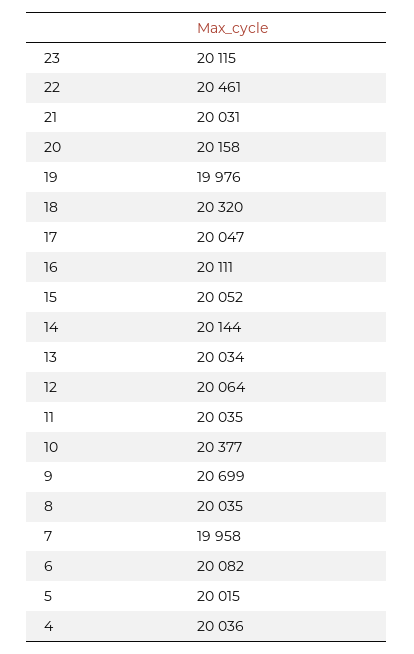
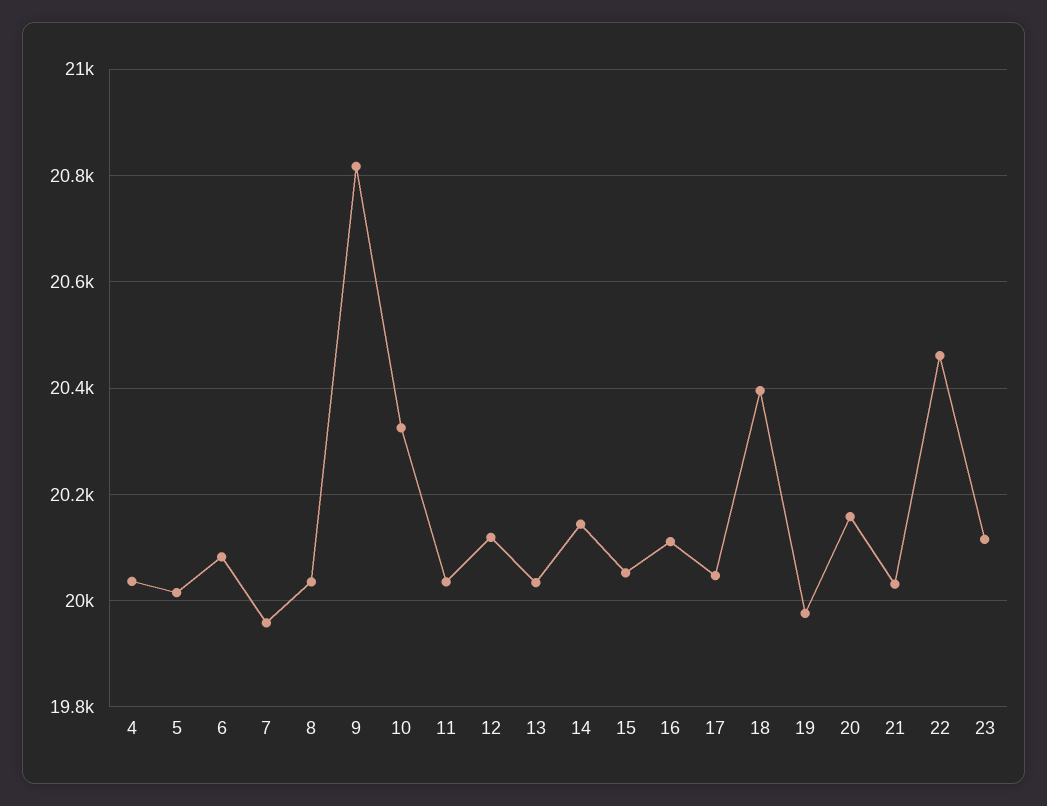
18: 20320 -> 20400
12: 20064 -> 20120
10: 20377 -> 20320
9: 20699 -> 20820

